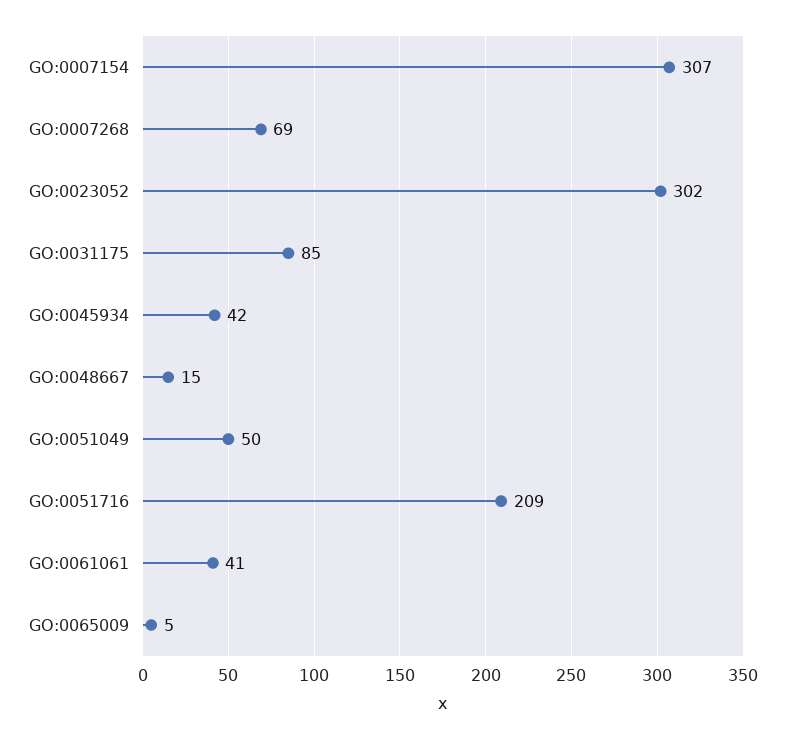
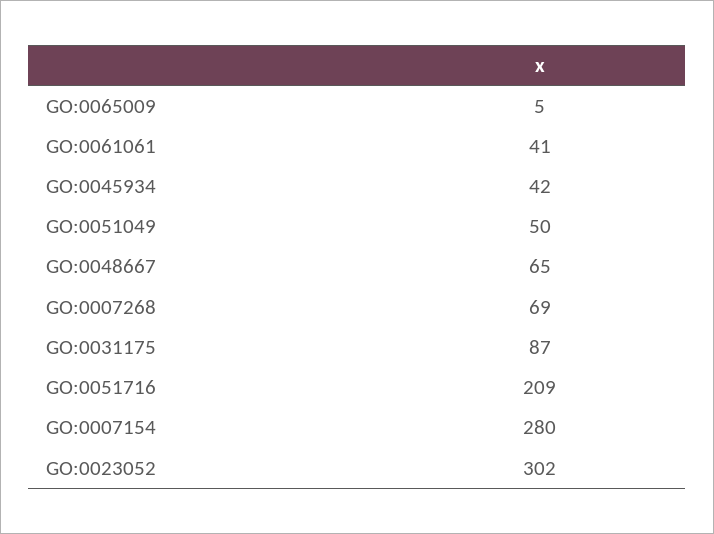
GO:0007154: 307 -> 280
GO:0031175: 85 -> 87
GO:0048667: 15 -> 65

